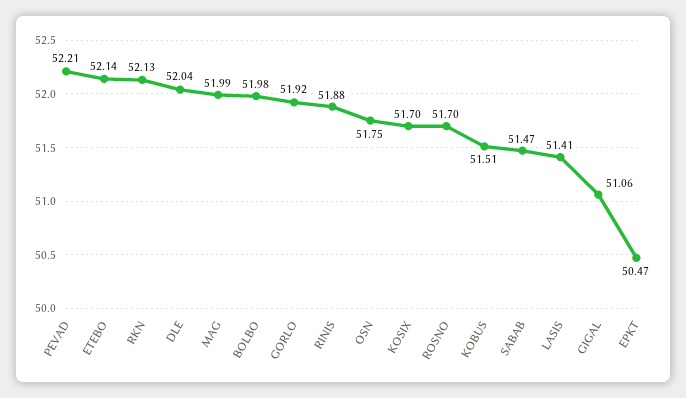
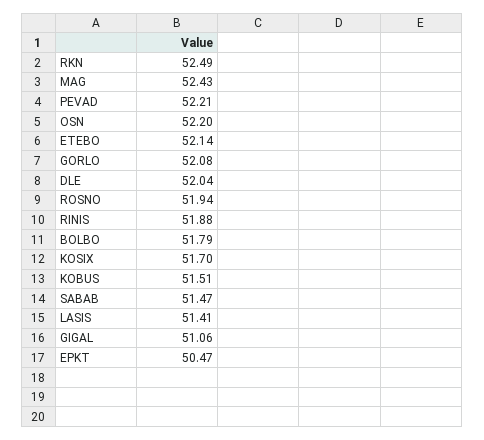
RKN: 52.13 -> 52.49
MAG: 51.99 -> 52.43
BOLBO: 51.98 -> 51.79
GORLO: 51.92 -> 52.08
OSN: 51.75 -> 52.2
ROSNO: 51.7 -> 51.94

